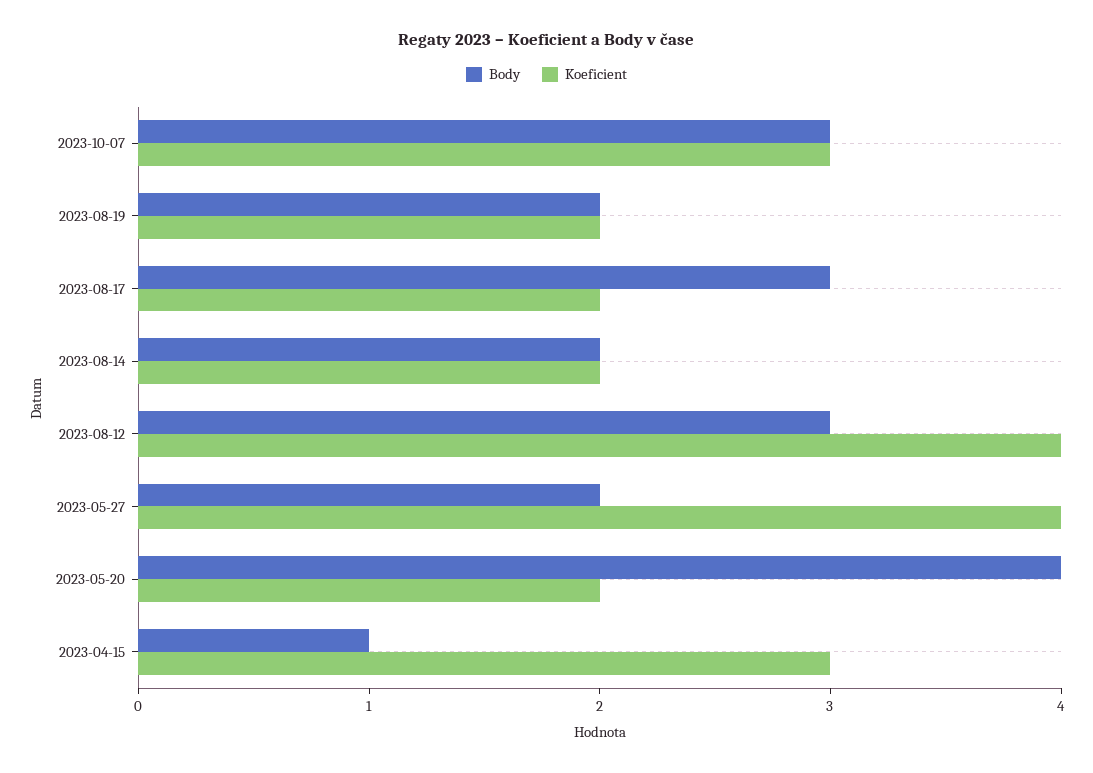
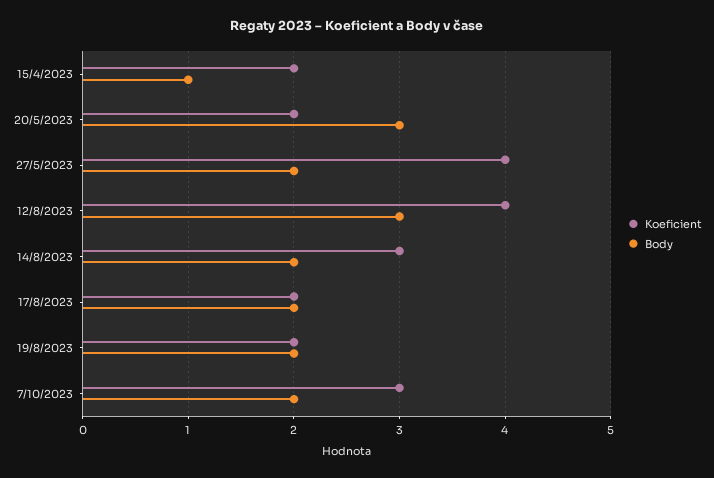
Body, 2023-10-07: 3 -> 2
Body, 2023-08-17: 3 -> 2
Koeficient, 2023-08-14: 2 -> 3
Body, 2023-05-20: 4 -> 3
Koeficient, 2023-04-15: 3 -> 2

